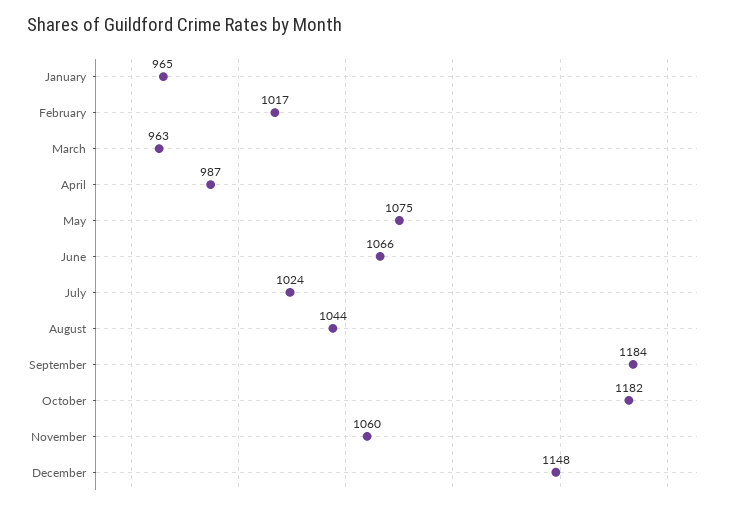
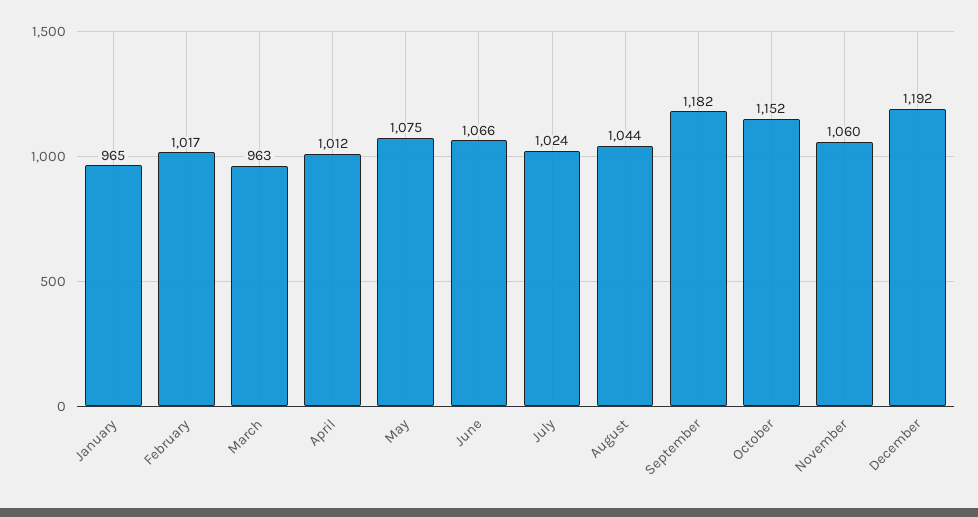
April: 987 -> 1012
September: 1184 -> 1182
October: 1182 -> 1152
December: 1148 -> 1192

